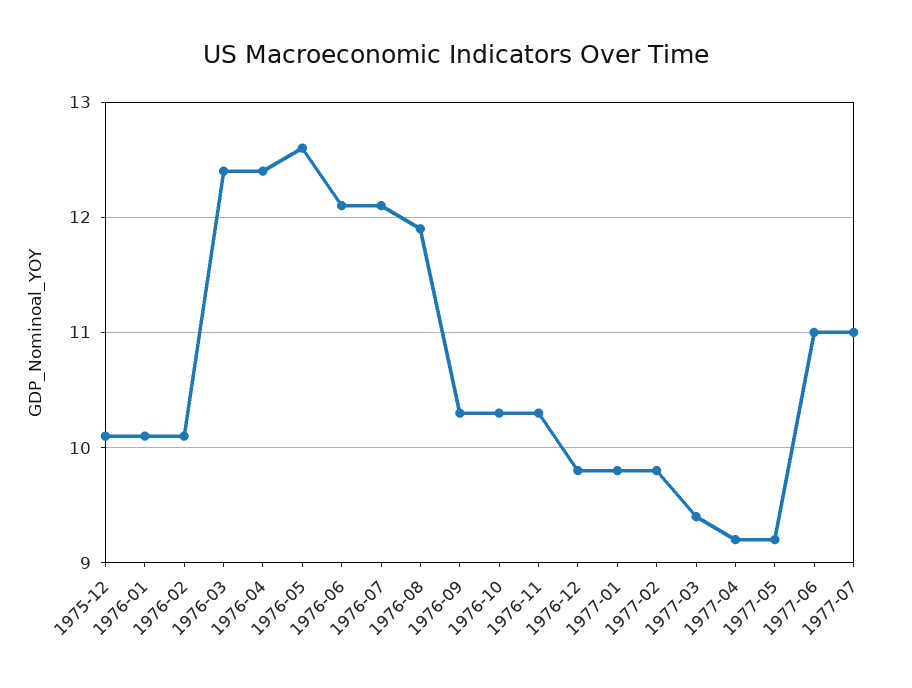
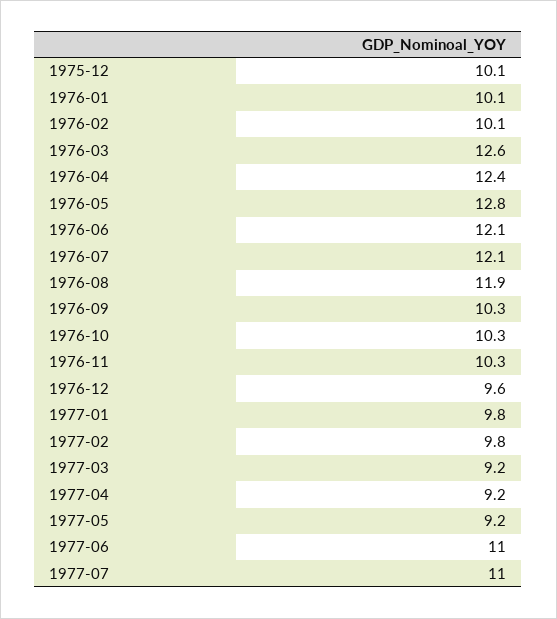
1976-03: 12.4 -> 12.6
1976-05: 12.6 -> 12.8
1976-12: 9.8 -> 9.6
1977-03: 9.4 -> 9.2

